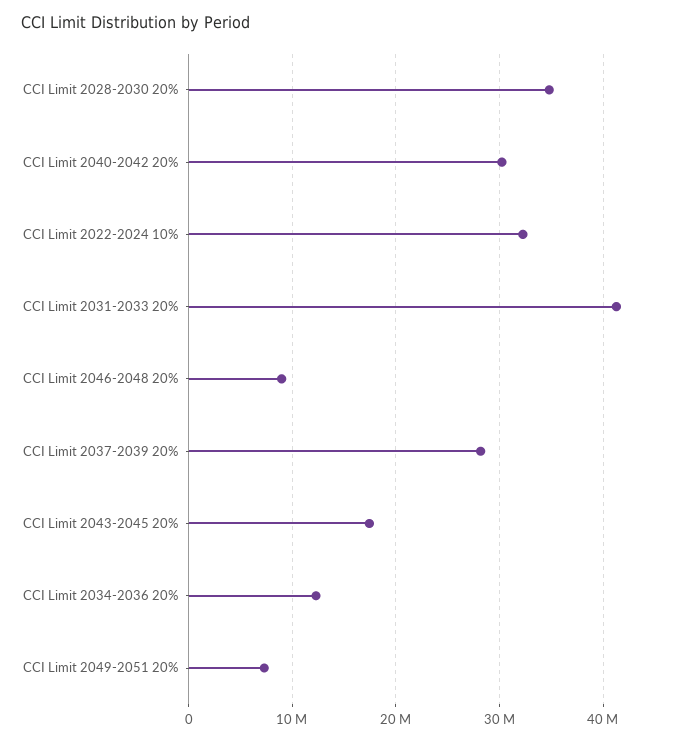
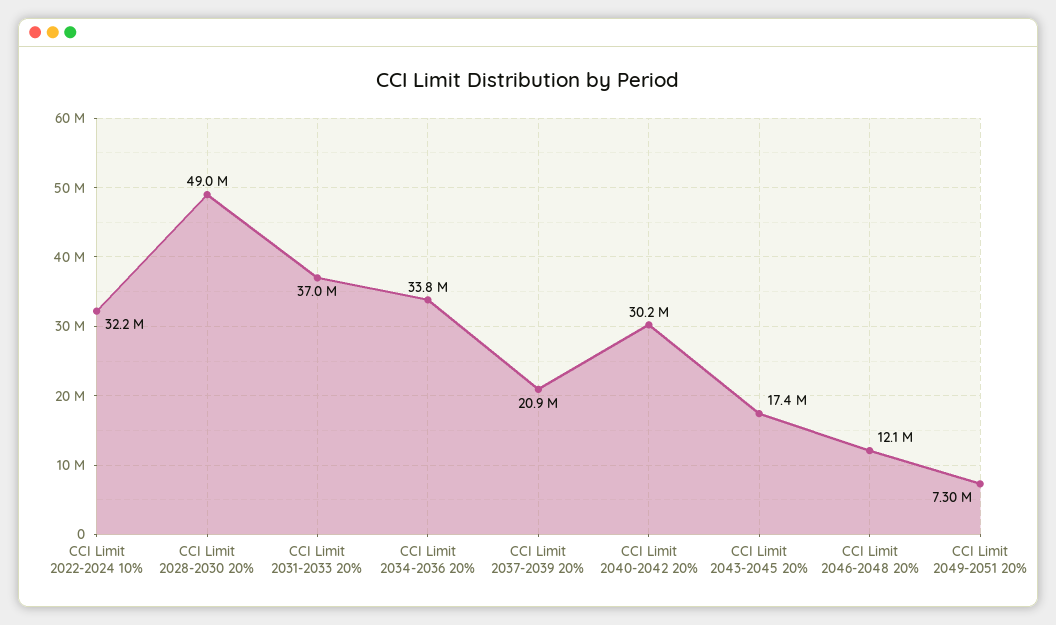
CCI Limit 2028-2030 20%: 35000000 -> 49000000
CCI Limit 2031-2033 20%: 41000000 -> 37000000
CCI Limit 2046-2048 20%: 9000000 -> 12100000
CCI Limit 2037-2039 20%: 28000000 -> 20900000
CCI Limit 2034-2036 20%: 12000000 -> 33800000

